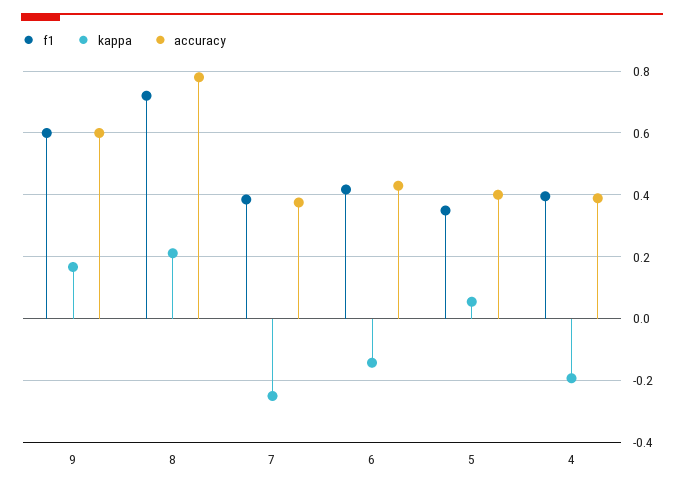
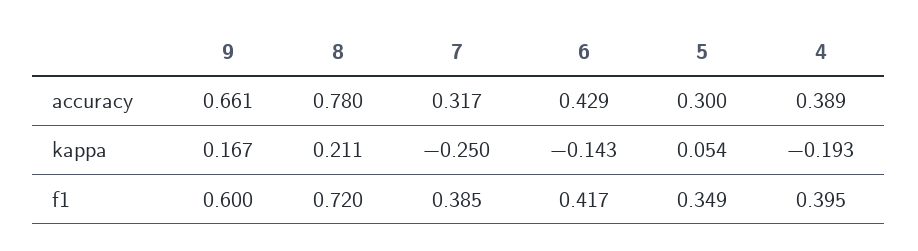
accuracy, 9: 0.6 -> 0.661
accuracy, 7: 0.38 -> 0.317
accuracy, 5: 0.4 -> 0.3

